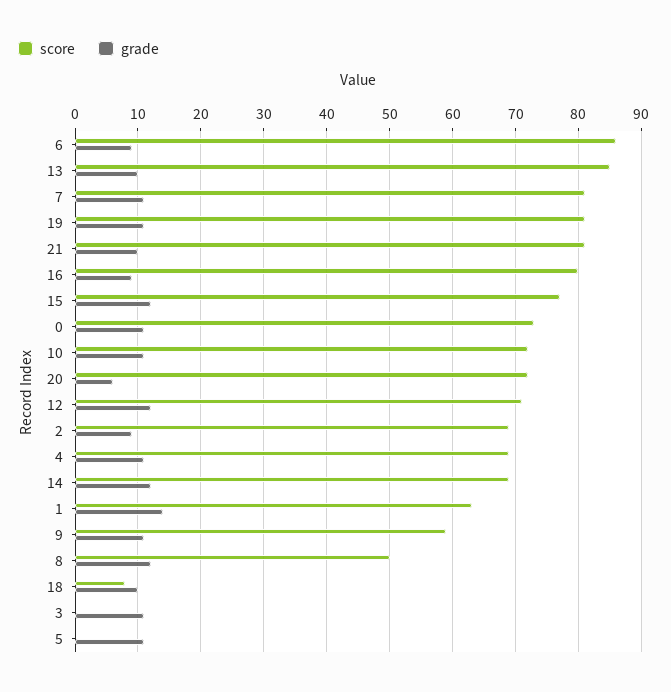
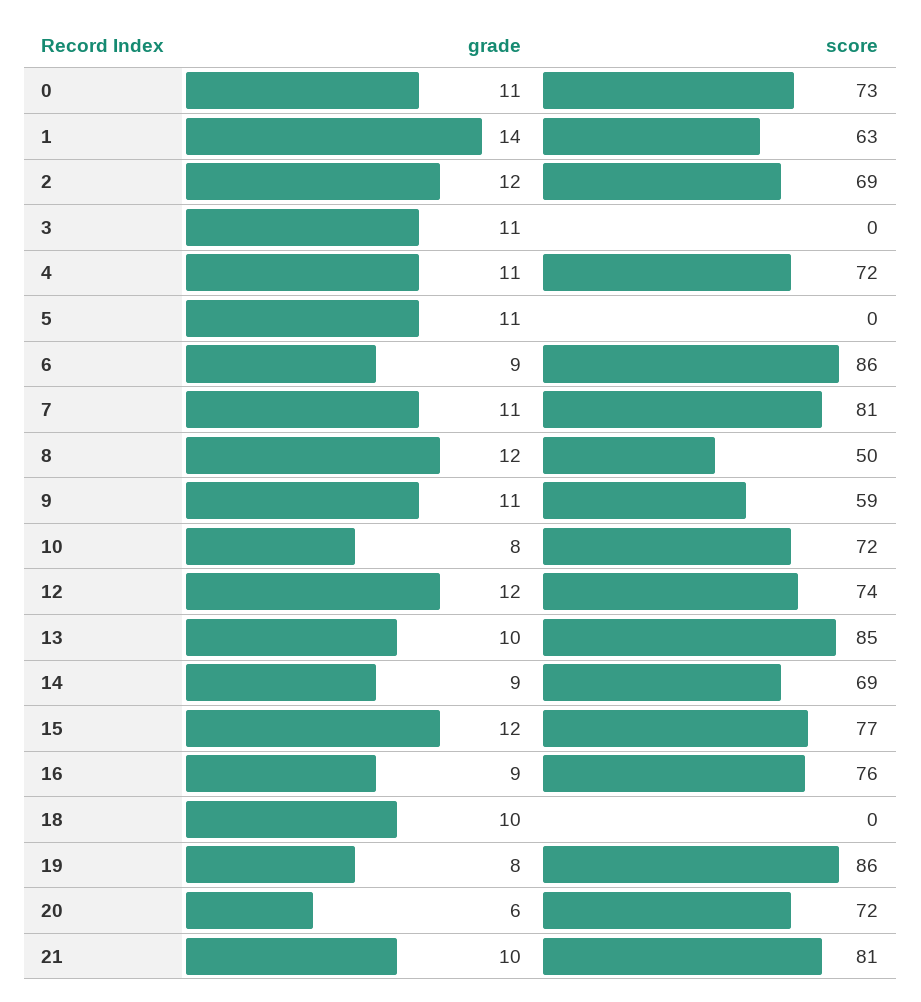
score, 19: 81 -> 86
grade, 19: 11 -> 8
score, 16: 80 -> 76
grade, 10: 11 -> 8
score, 12: 71 -> 74
grade, 2: 9 -> 12
score, 4: 69 -> 72
grade, 14: 12 -> 9
score, 18: 8 -> 0

